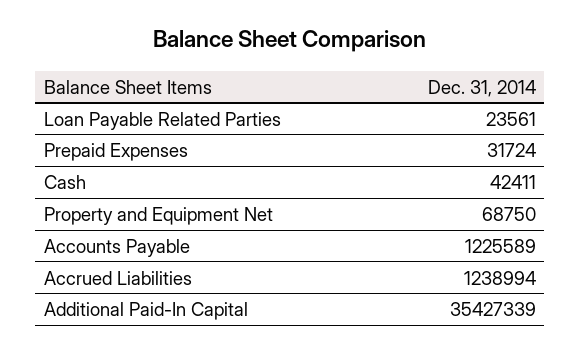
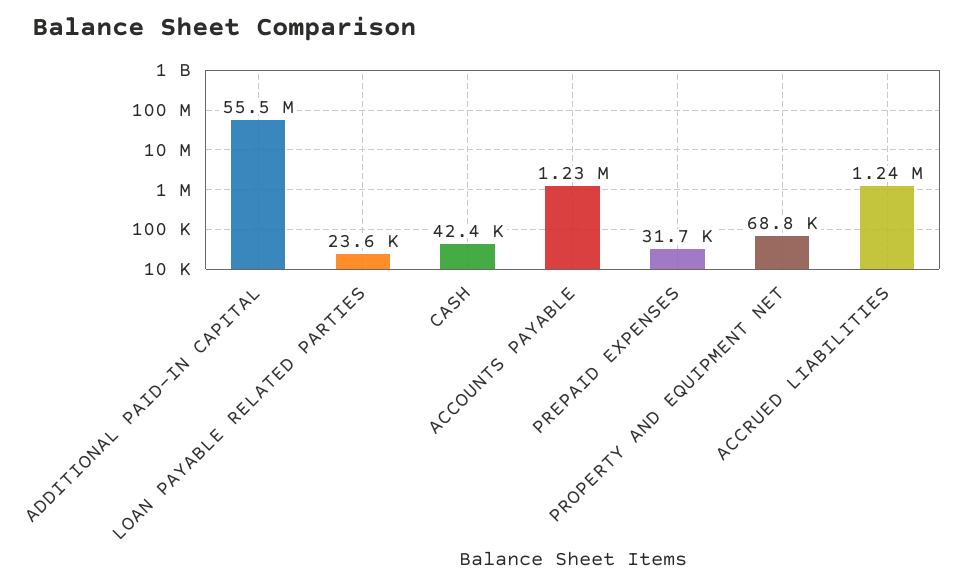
Additional Paid-In Capital: 35427339 -> 55500000

